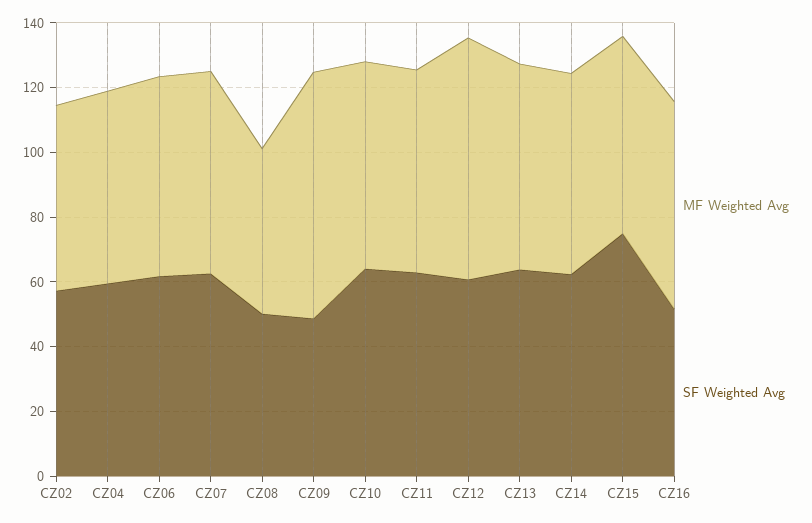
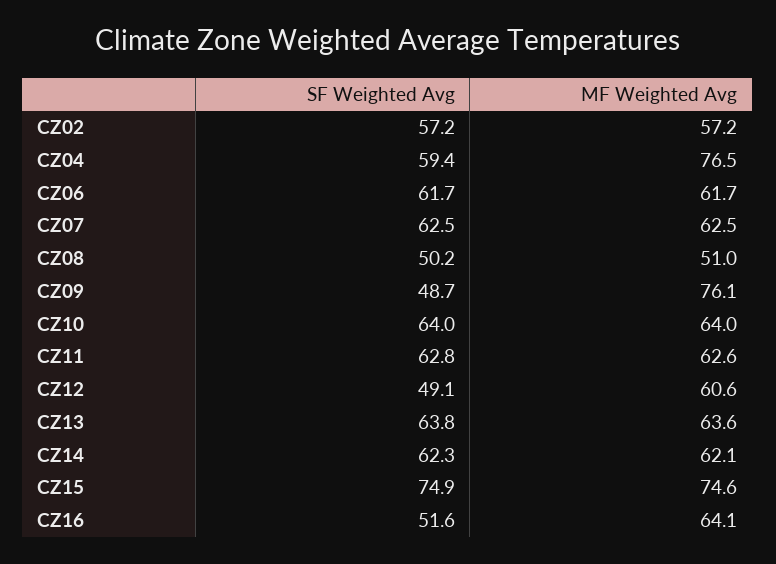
MF Weighted Avg, CZ04: 60 -> 76.5
MF Weighted Avg, CZ12: 75 -> 60.6
SF Weighted Avg, CZ12: 60 -> 49.1
MF Weighted Avg, CZ15: 60 -> 74.6

